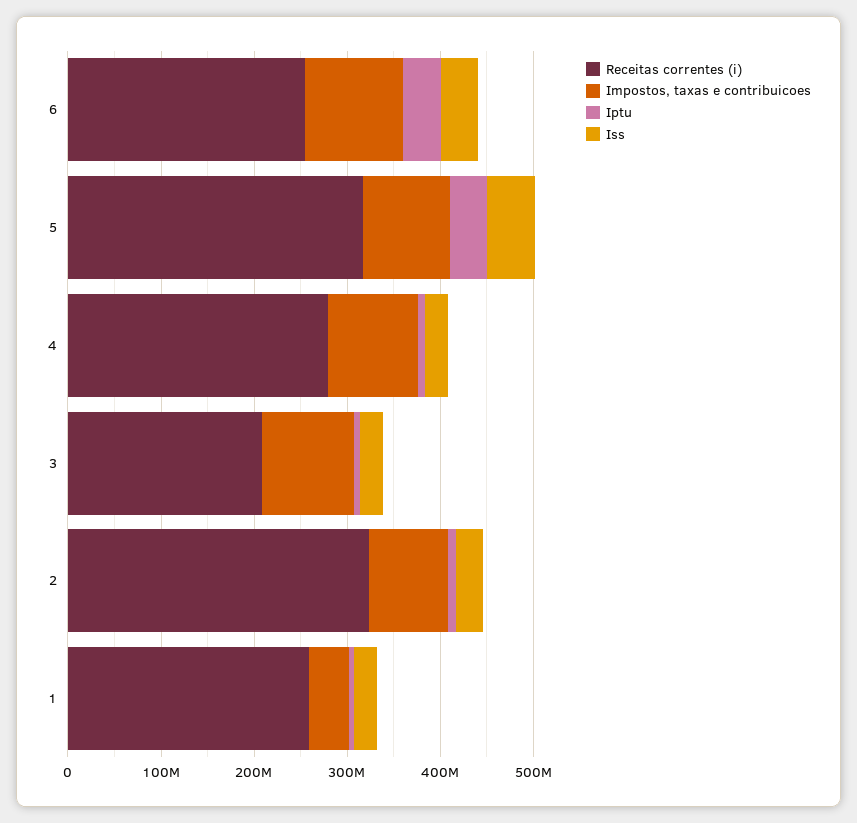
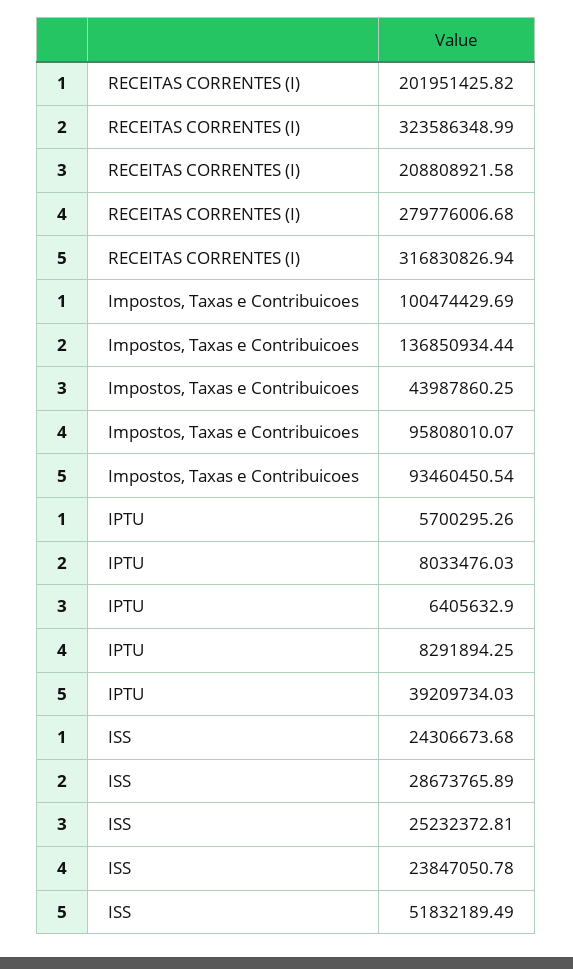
Receitas correntes (i), 6: 260000000 -> none
Impostos, taxas e contribuicoes, 6: 100000000 -> none
Iptu, 6: 40000000 -> none
Iss, 6: 40000000 -> none
Impostos, taxas e contribuicoes, 3: 100000000 -> 43987860.25
Impostos, taxas e contribuicoes, 2: 80000000 -> 136850934.44
Receitas correntes (i), 1: 260000000 -> 201951425.82
Impostos, taxas e contribuicoes, 1: 40000000 -> 100474429.69

